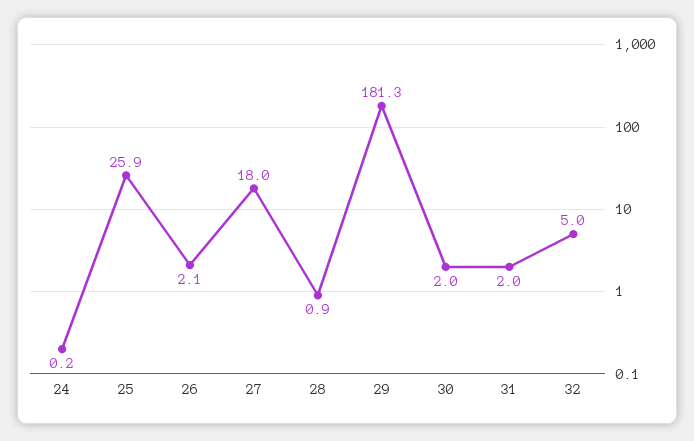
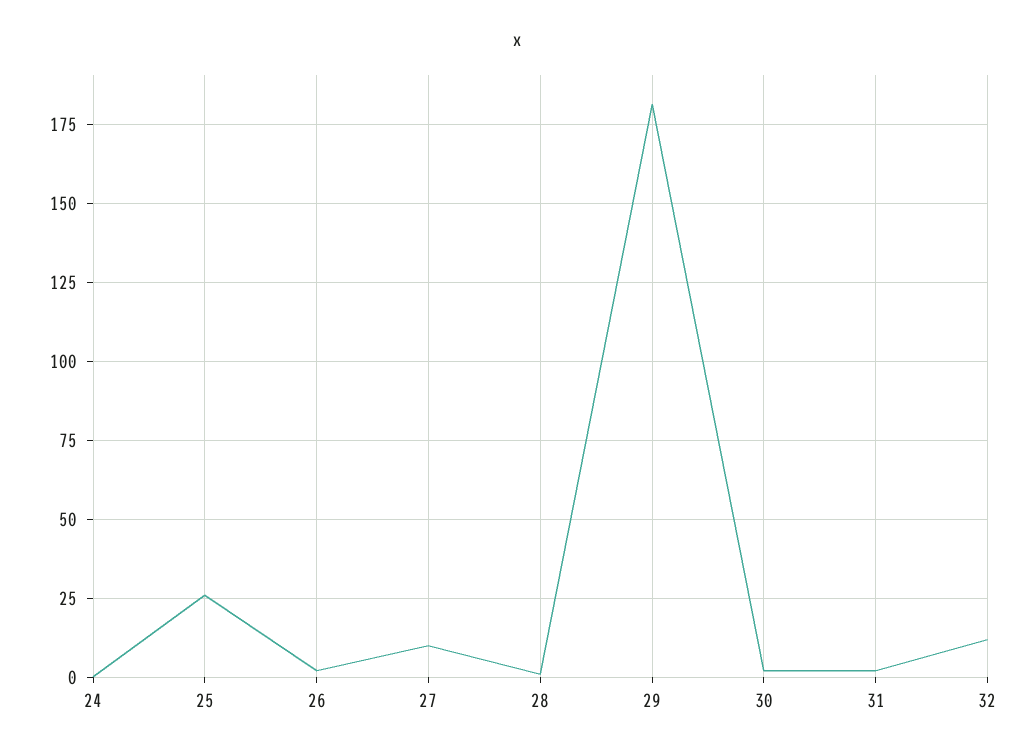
27: 18 -> 10
32: 5 -> 12.5

